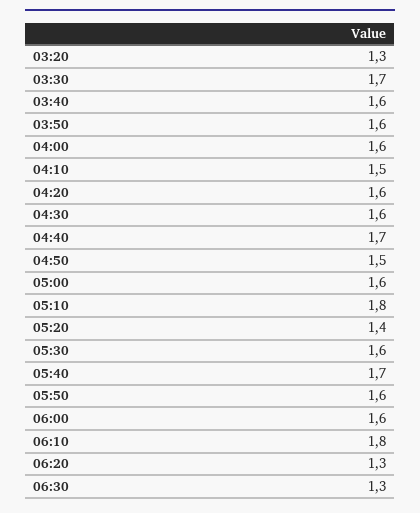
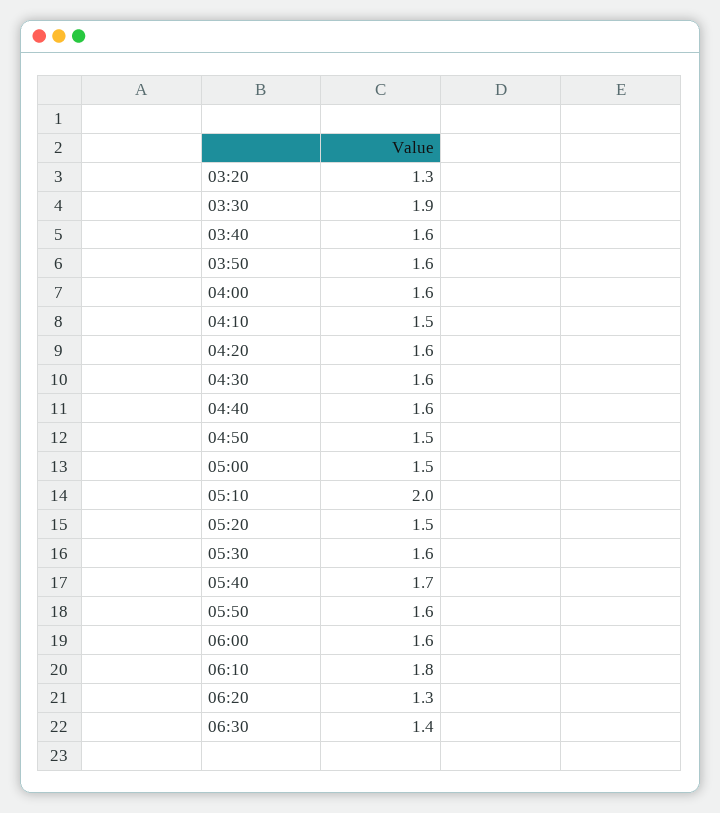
03:30: 1.7 -> 1.9
04:40: 1.7 -> 1.6
05:00: 1.6 -> 1.5
05:10: 1.8 -> 2
05:20: 1.4 -> 1.5
06:30: 1.3 -> 1.4

